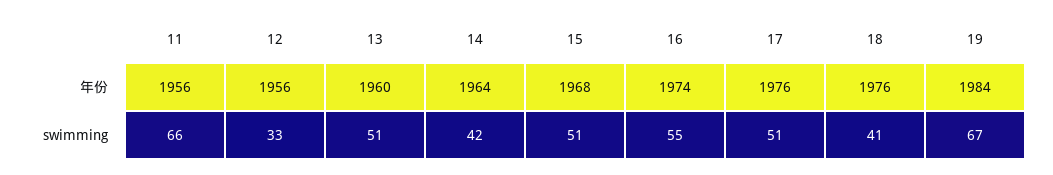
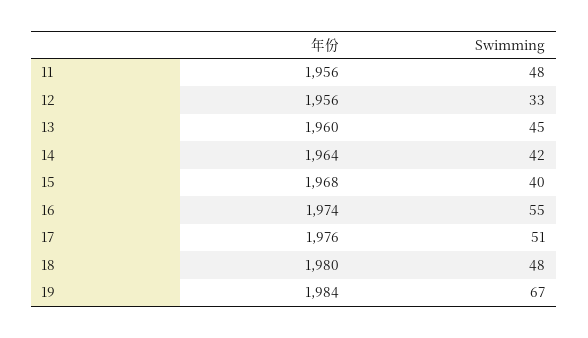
18, 年份: 1976 -> 1980
11, swimming: 66 -> 48
13, swimming: 51 -> 45
15, swimming: 51 -> 40
18, swimming: 41 -> 48

